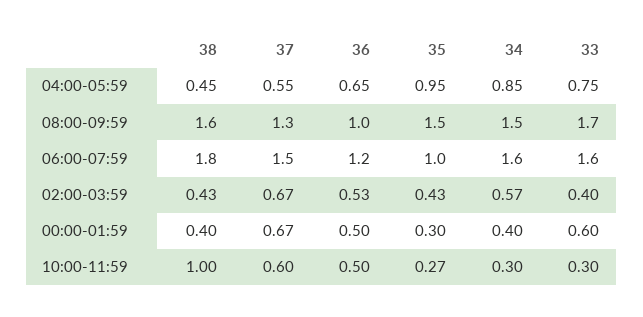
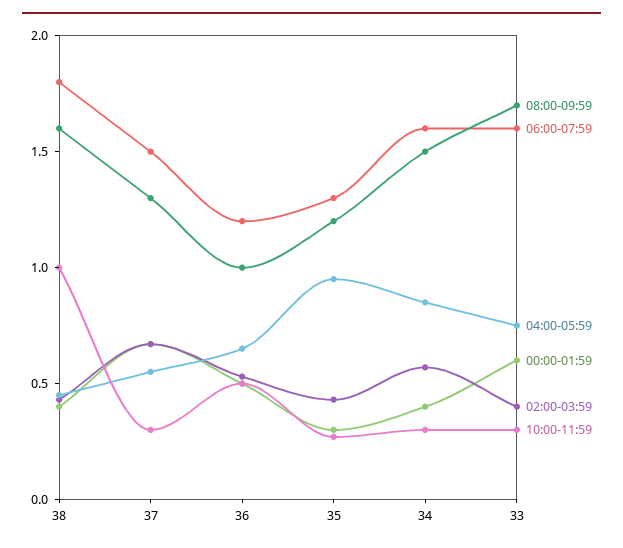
08:00-09:59, 35: 1.5 -> 1.2
06:00-07:59, 35: 1 -> 1.3
10:00-11:59, 37: 0.6 -> 0.3

